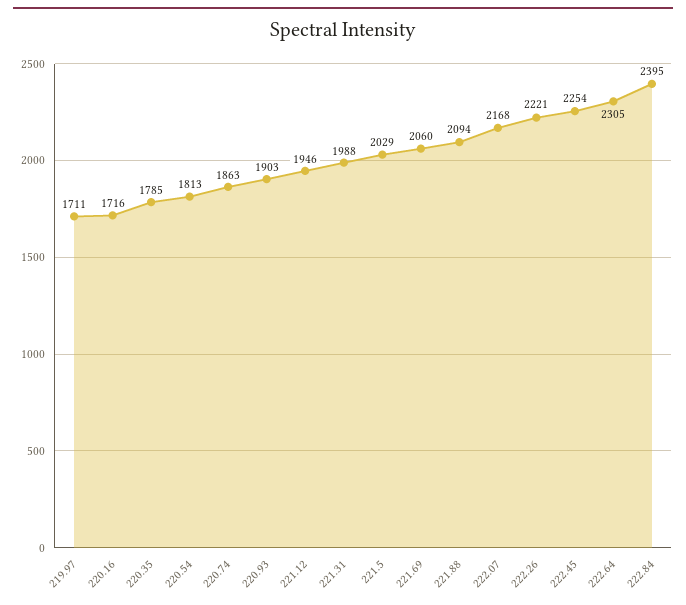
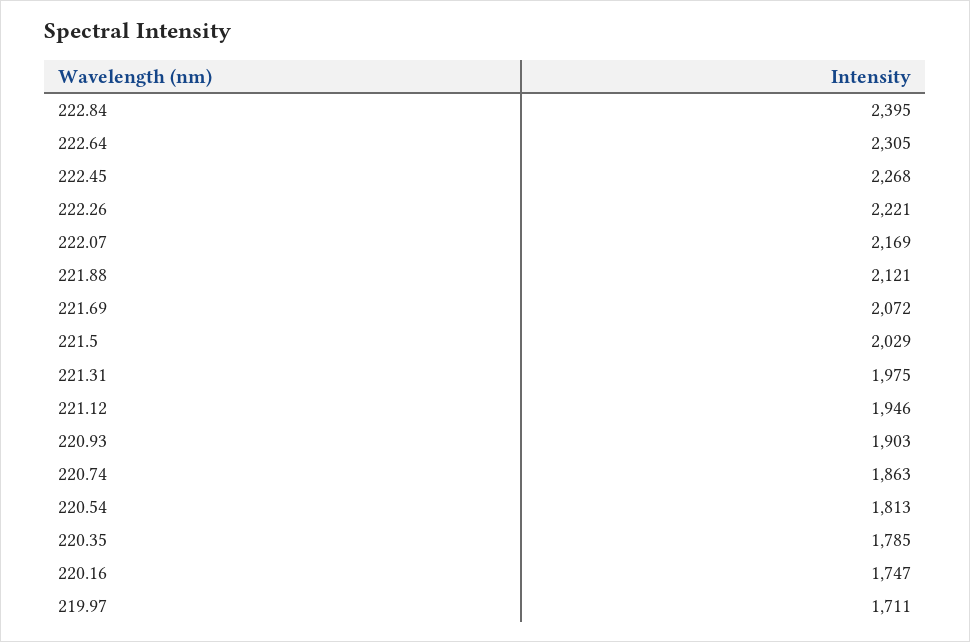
220.16: 1716 -> 1747
221.31: 1988 -> 1975
221.69: 2060 -> 2072
221.88: 2094 -> 2121
222.07: 2168 -> 2169
222.45: 2254 -> 2268

